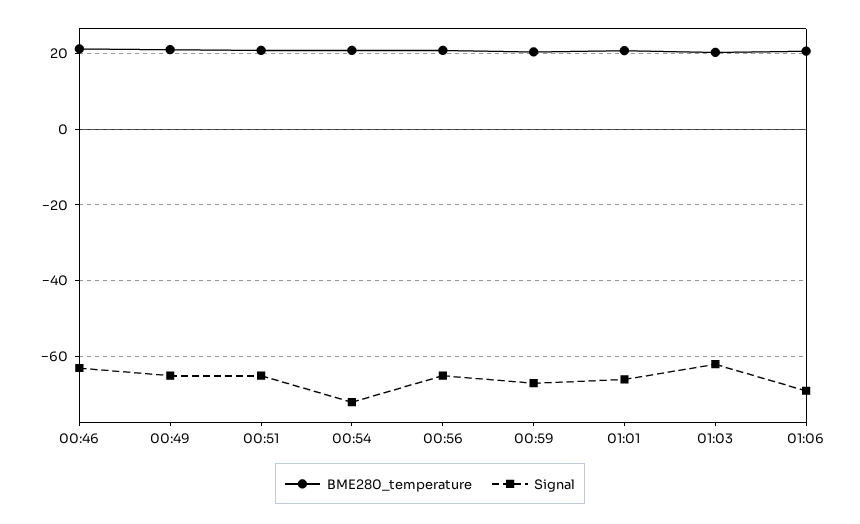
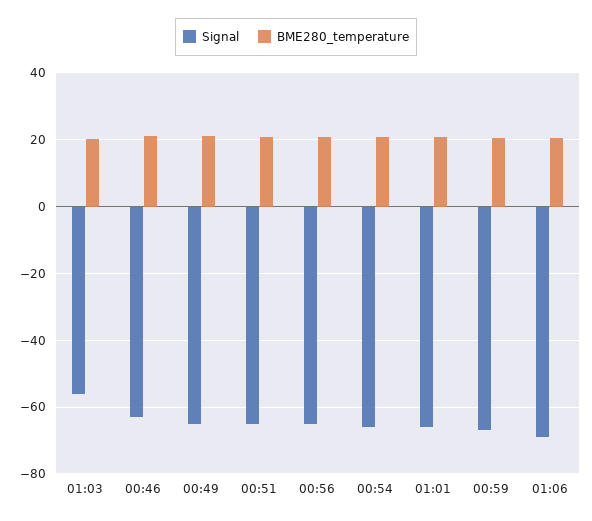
Signal, 00:54: -72 -> -66
Signal, 01:03: -62 -> -56

